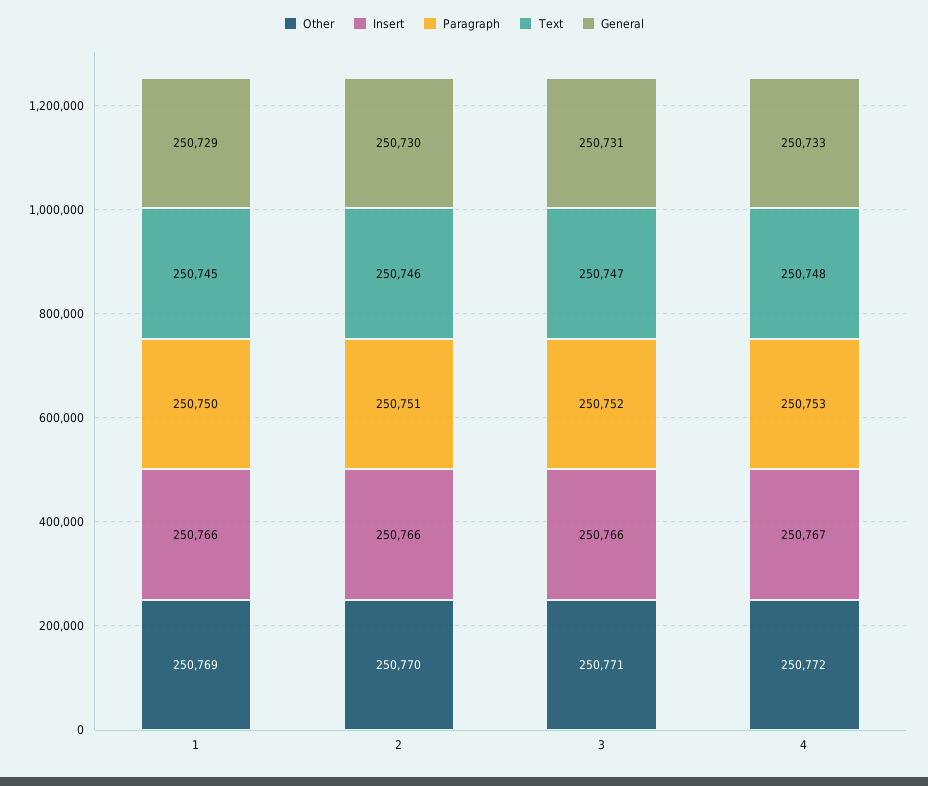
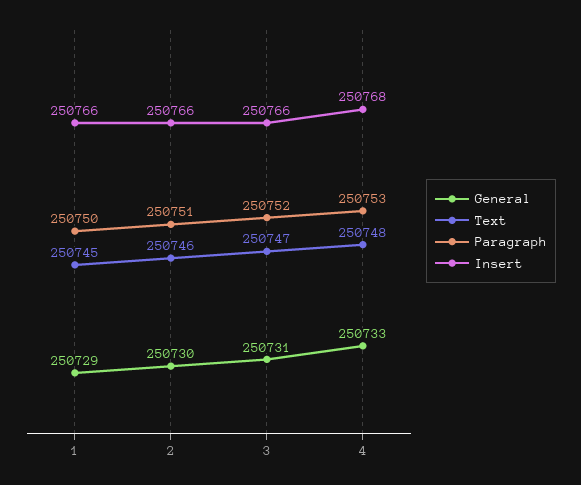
Other, 1: 250769 -> none
Other, 2: 250770 -> none
Other, 3: 250771 -> none
Other, 4: 250772 -> none
Insert, 4: 250767 -> 250768

